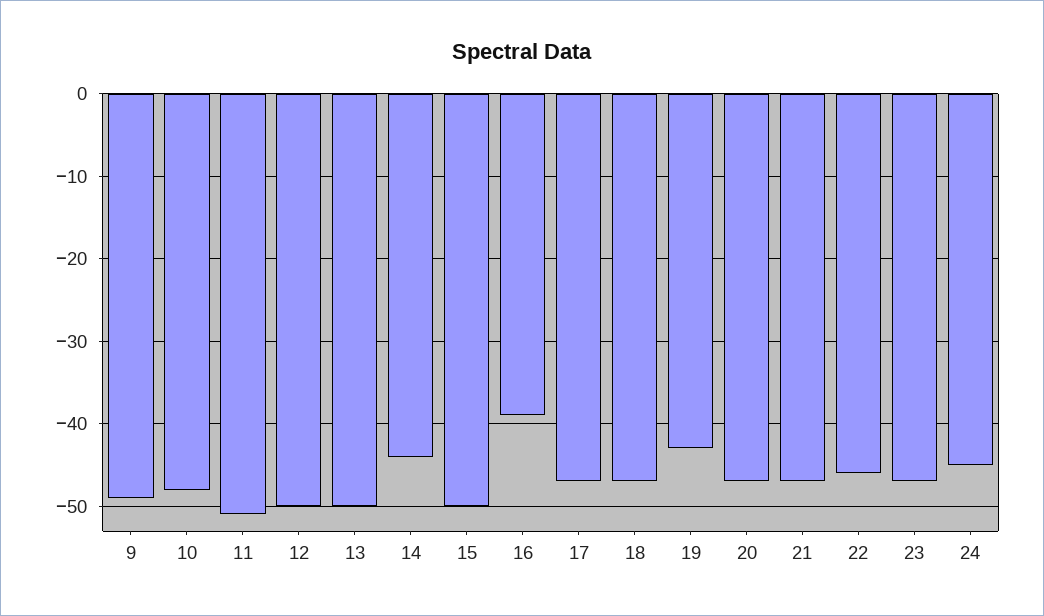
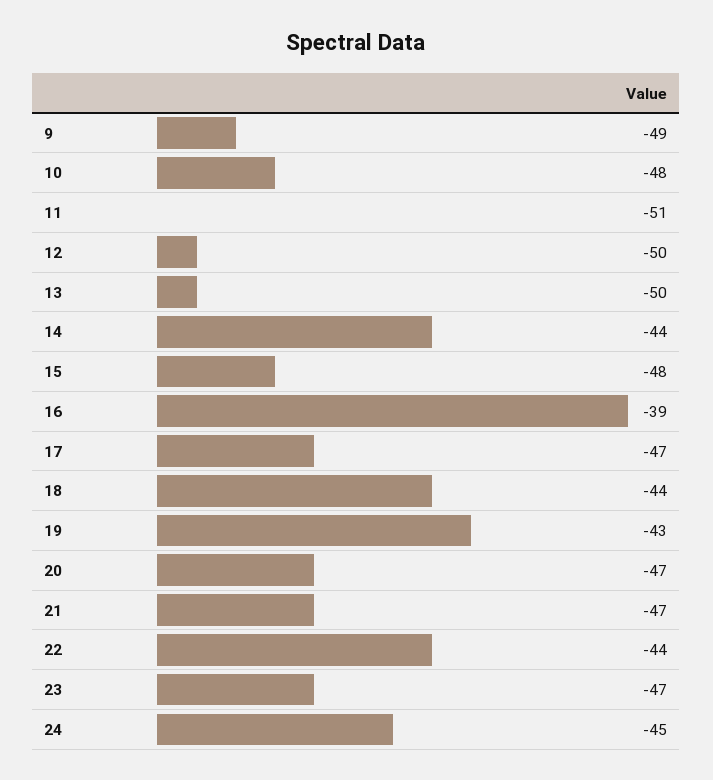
15: -50 -> -48
18: -47 -> -44
22: -46 -> -44

